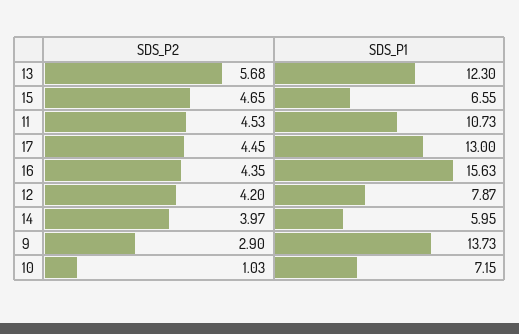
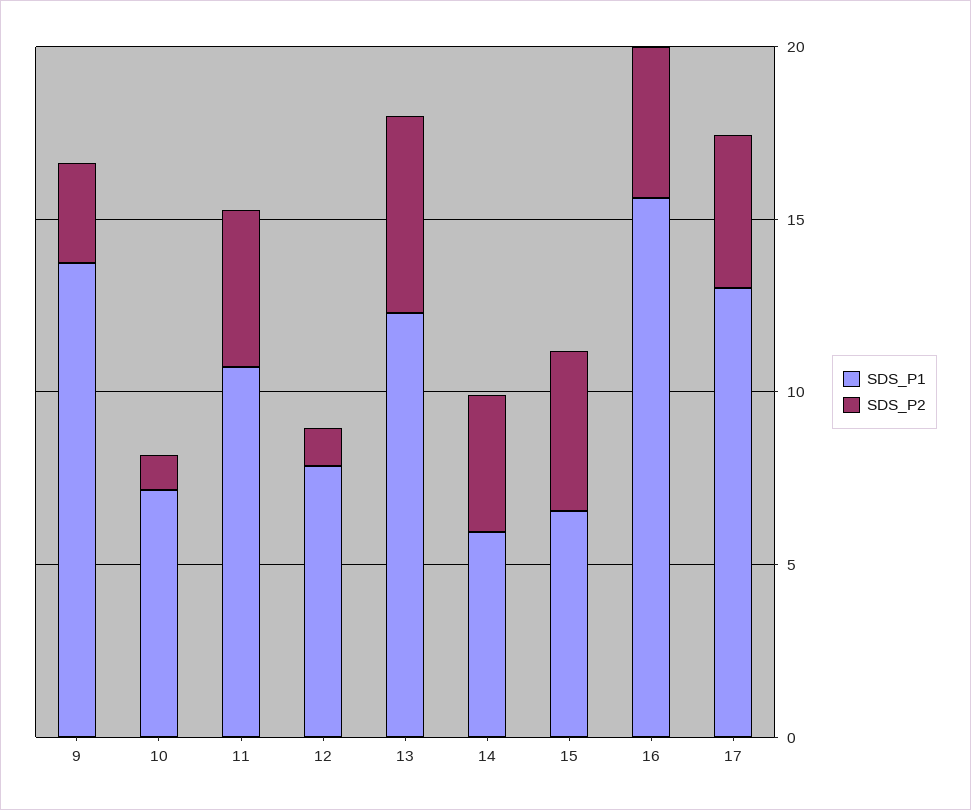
SDS_P2, 12: 4.2 -> 1

